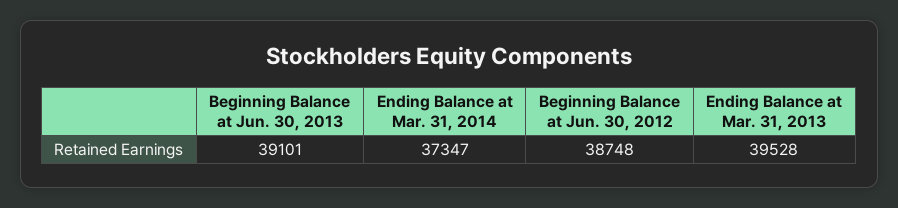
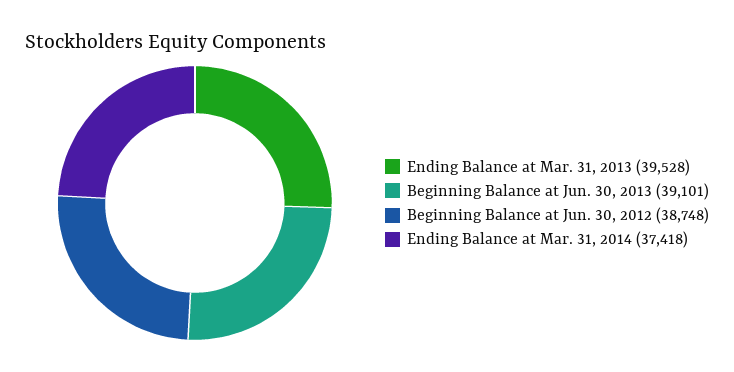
Ending Balance at Mar. 31, 2014: 37347 -> 37418

